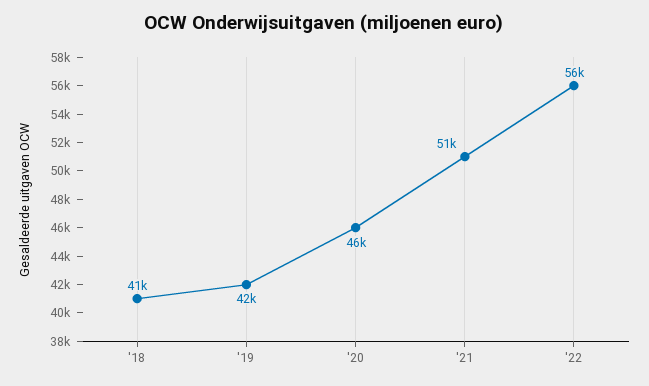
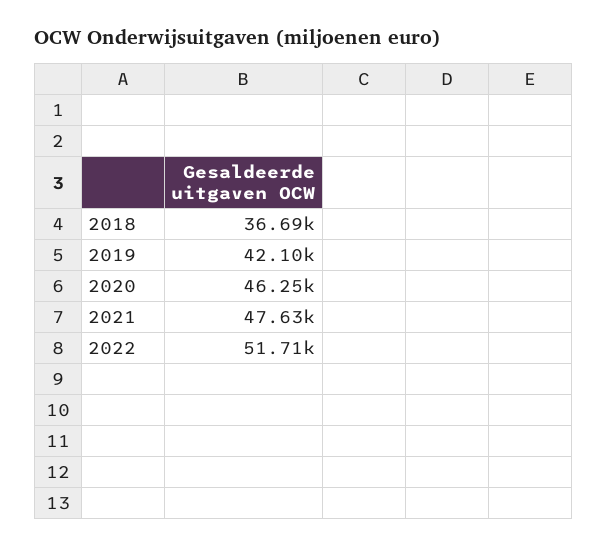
'18: 41000 -> 36690
'21: 51000 -> 47630
'22: 56000 -> 51710

